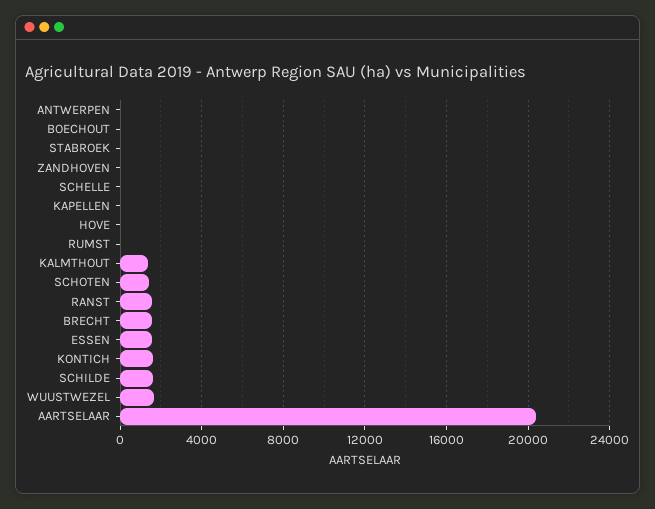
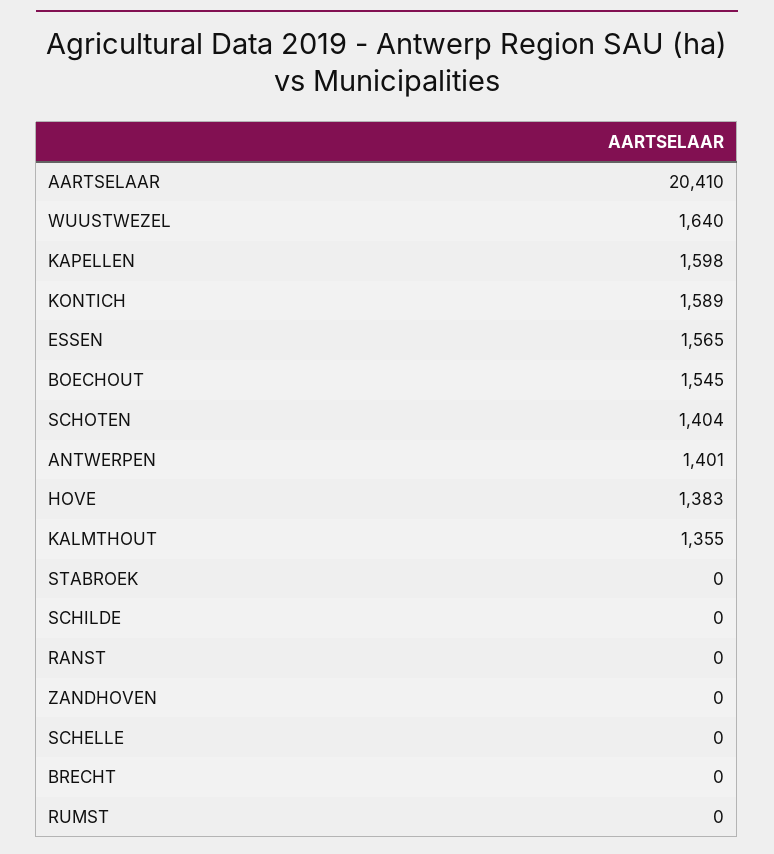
ANTWERPEN: 0 -> 1401
BOECHOUT: 0 -> 1545
KAPELLEN: 0 -> 1598
HOVE: 0 -> 1383
RANST: 1500 -> 0
BRECHT: 1500 -> 0
SCHILDE: 1500 -> 0

